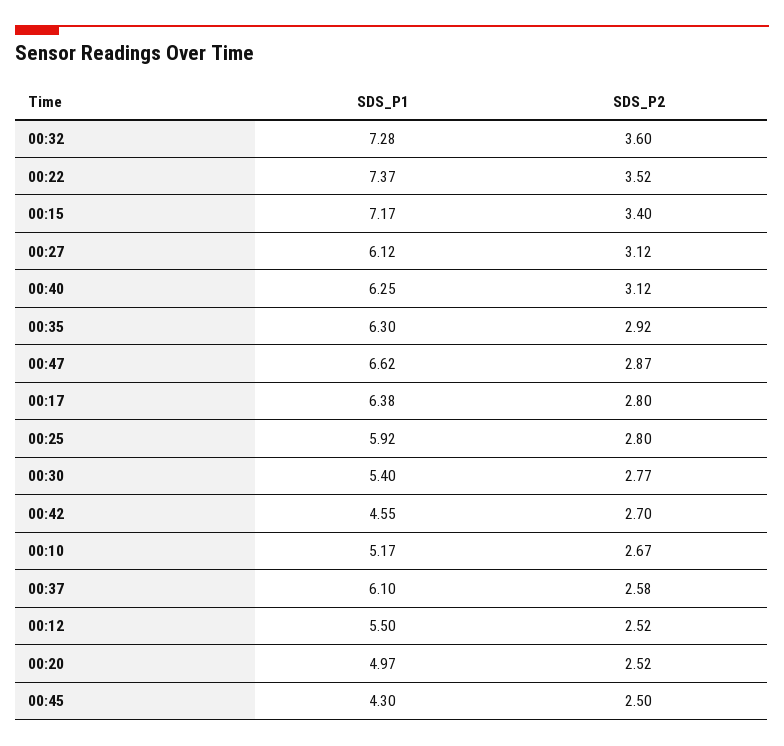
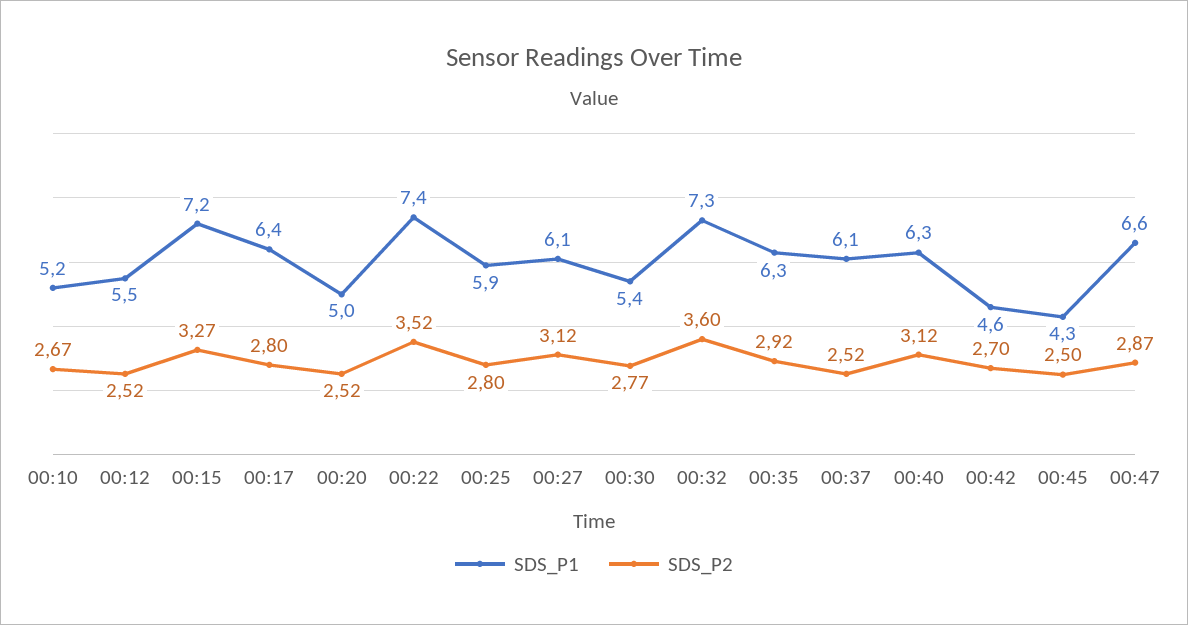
SDS_P2, 00:15: 3.4 -> 3.27
SDS_P2, 00:37: 2.58 -> 2.52

